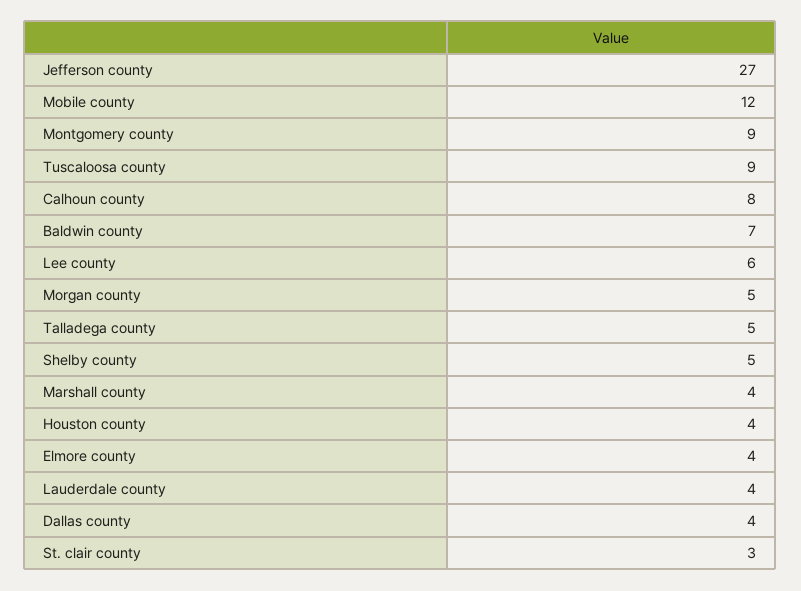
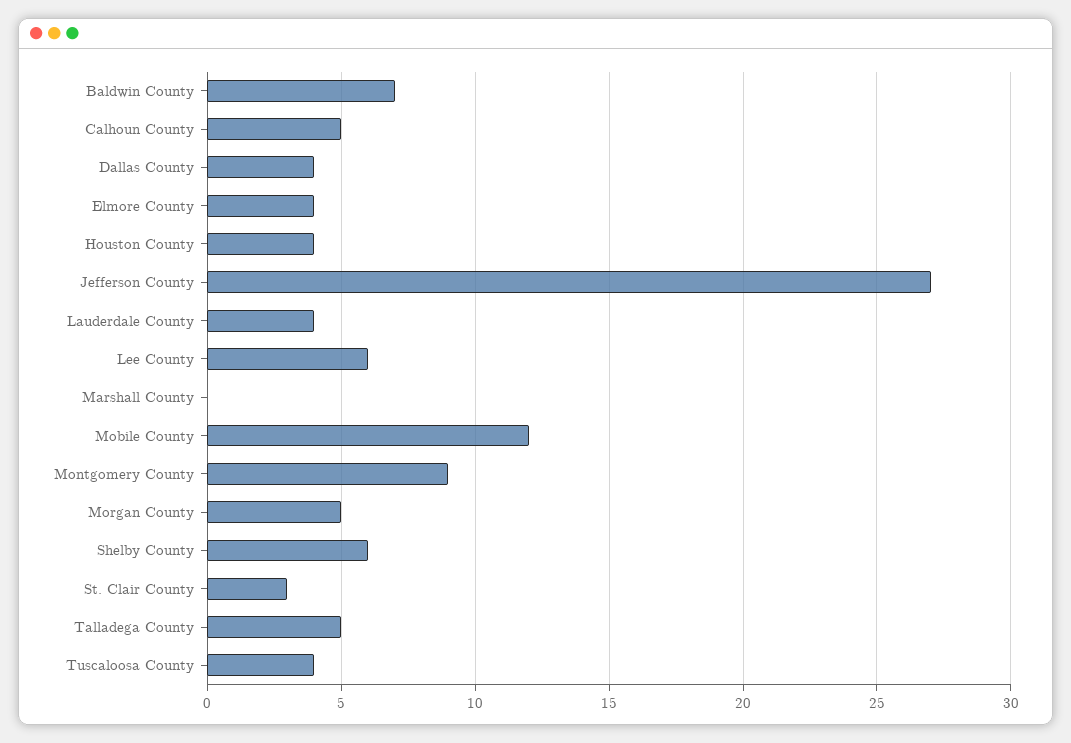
Tuscaloosa county: 9 -> 4
Calhoun county: 8 -> 5
Shelby county: 5 -> 6
Marshall county: 4 -> 0

